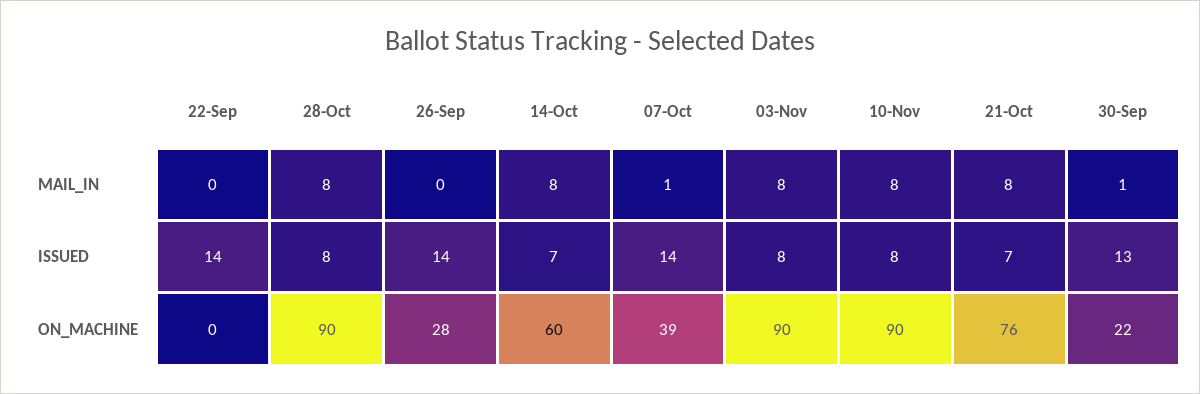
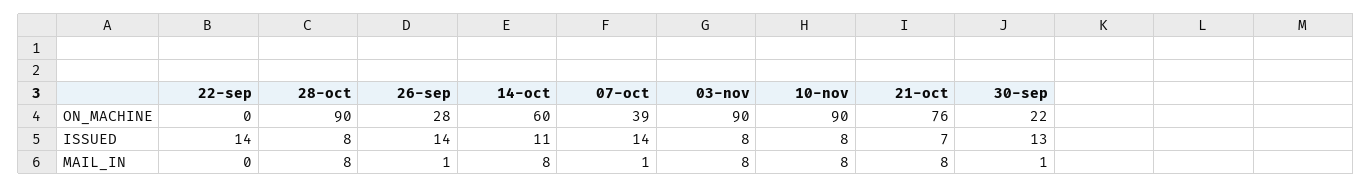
26-Sep, MAIL_IN: 0 -> 1
14-Oct, ISSUED: 7 -> 11

